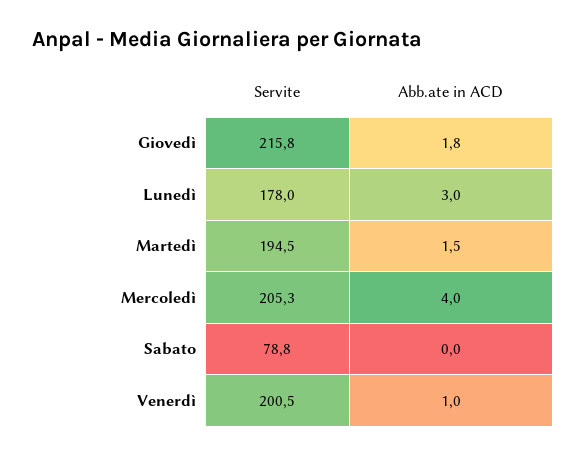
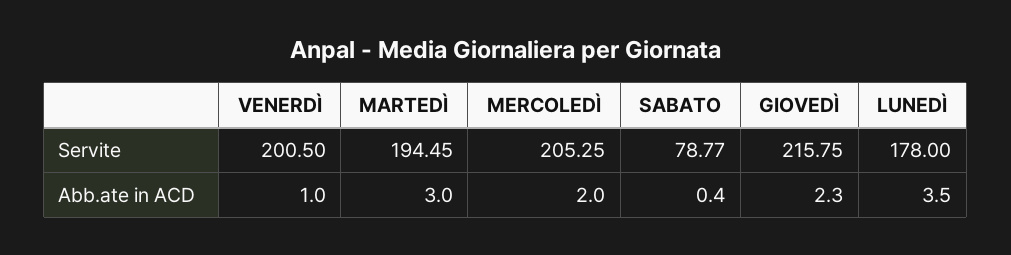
Abb.ate in ACD, Giovedì: 1.8 -> 2.3
Abb.ate in ACD, Lunedì: 3 -> 3.5
Abb.ate in ACD, Martedì: 1.5 -> 3
Abb.ate in ACD, Mercoledì: 4 -> 2
Abb.ate in ACD, Sabato: 0 -> 0.4

